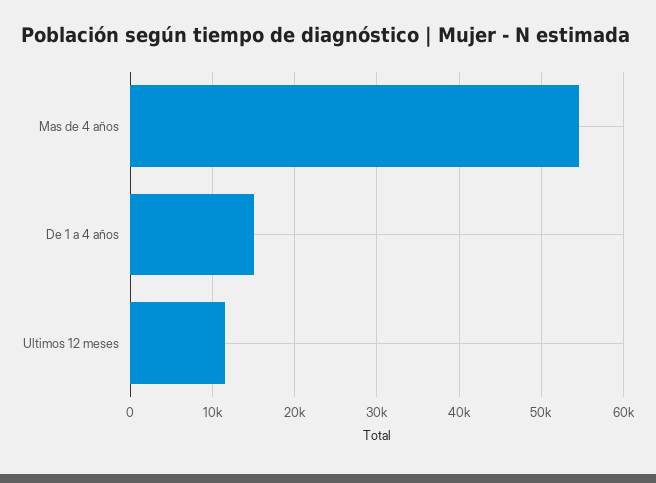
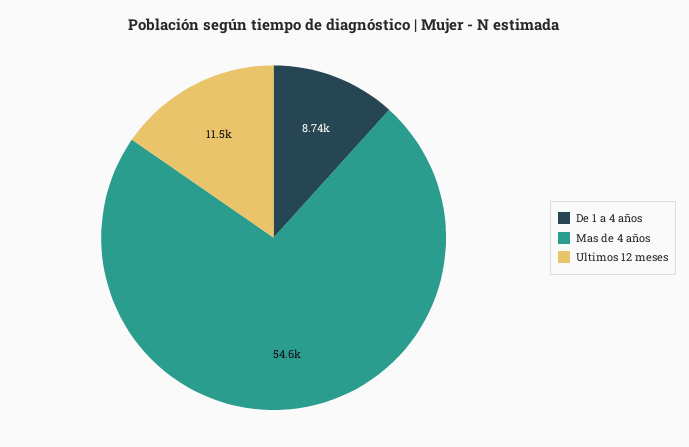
De 1 a 4 años: 15000 -> 8740

